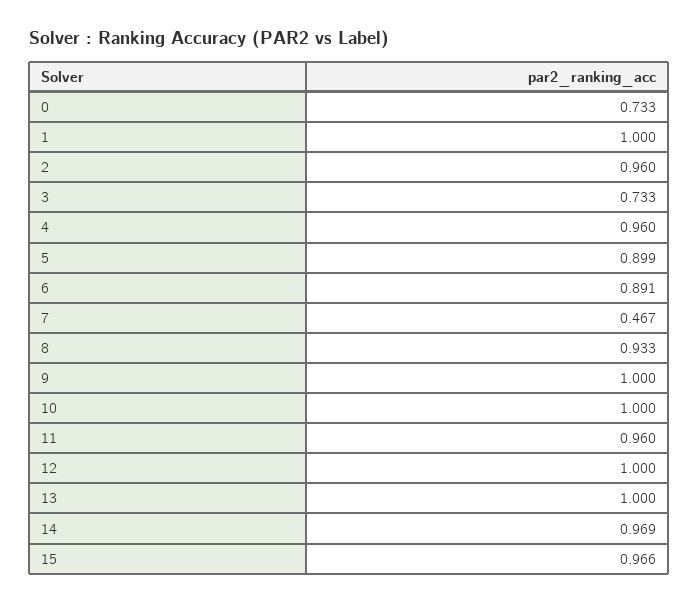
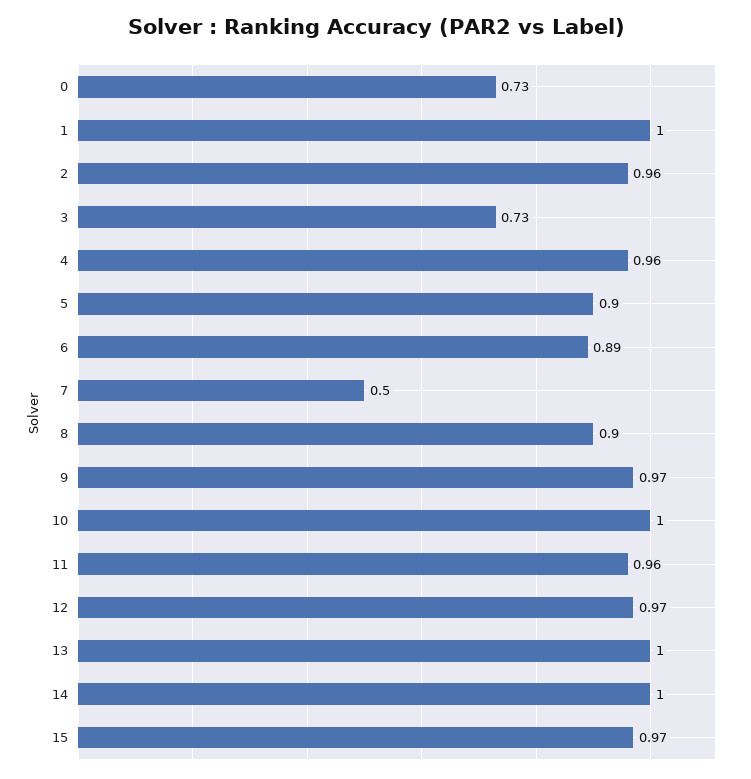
7: 0.467 -> 0.5
8: 0.933 -> 0.9
9: 1 -> 0.97
12: 1 -> 0.97
14: 0.969 -> 1

